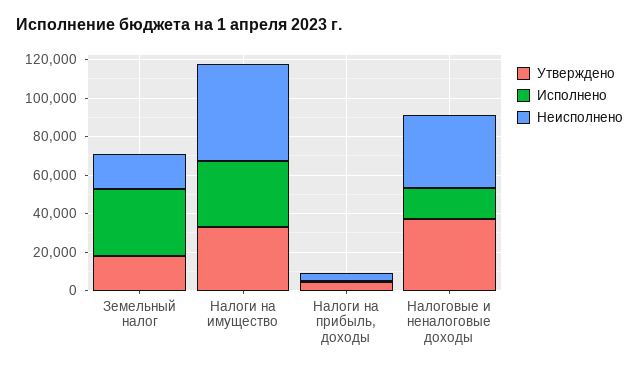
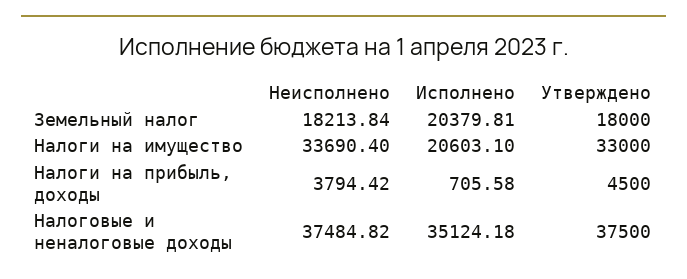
Исполнено, Земельный налог: 35000 -> 20379.81
Исполнено, Налоги на имущество: 35000 -> 20603.1
Неисполнено, Налоги на имущество: 50000 -> 33690.4
Исполнено, Налоговые и неналоговые доходы: 15000 -> 35124.18

